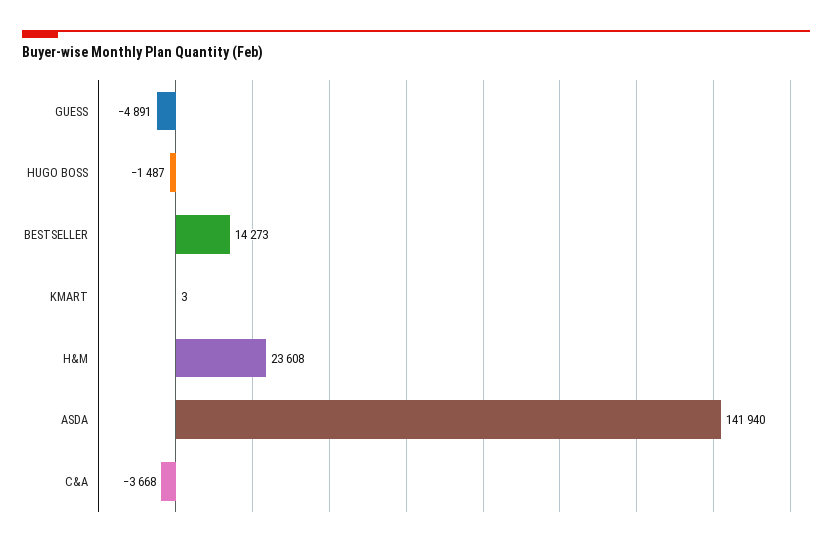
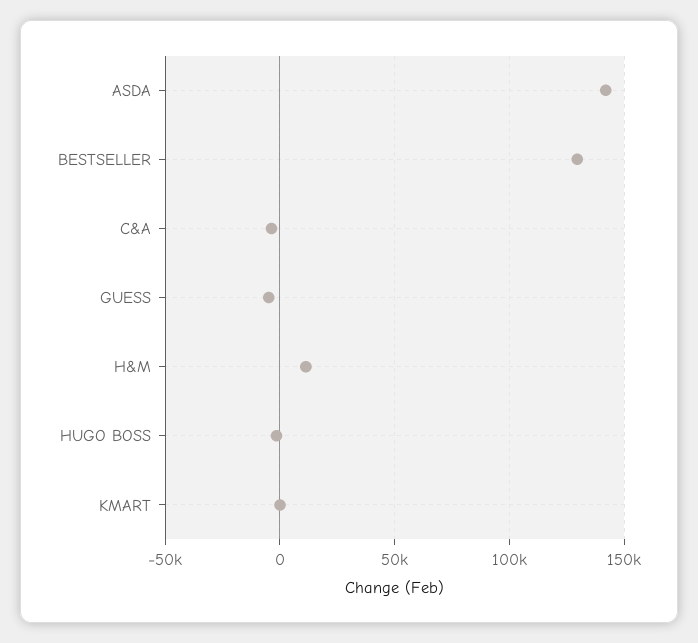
BESTSELLER: 14273 -> 130000
H&M: 23608 -> 10000

